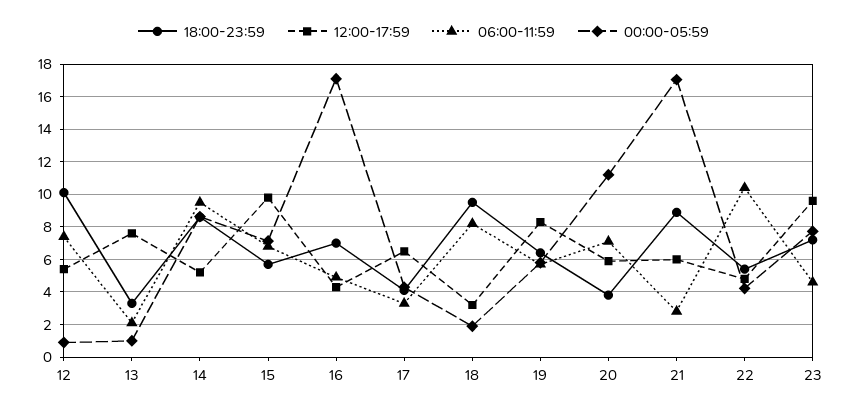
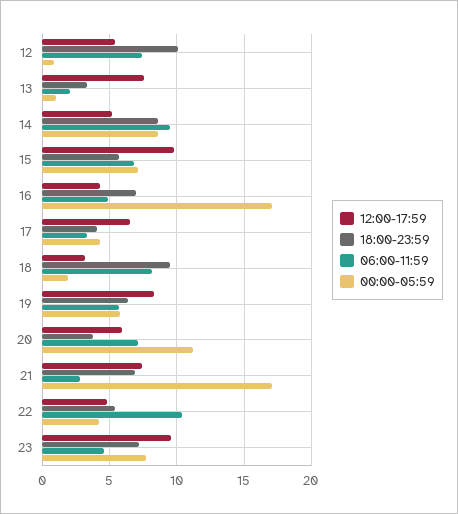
18:00-23:59, 21: 9 -> 7
12:00-17:59, 21: 6 -> 7.5

